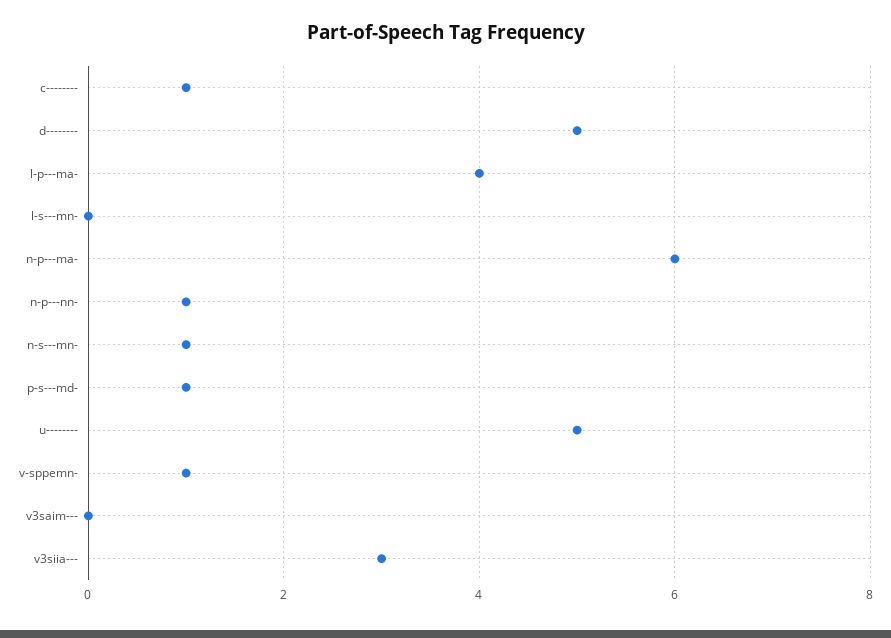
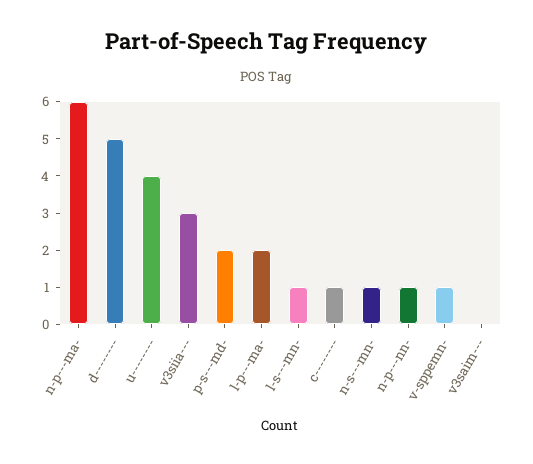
l-p---ma-: 4 -> 2
l-s---mn-: 0 -> 1
p-s---md-: 1 -> 2
u--------: 5 -> 4

